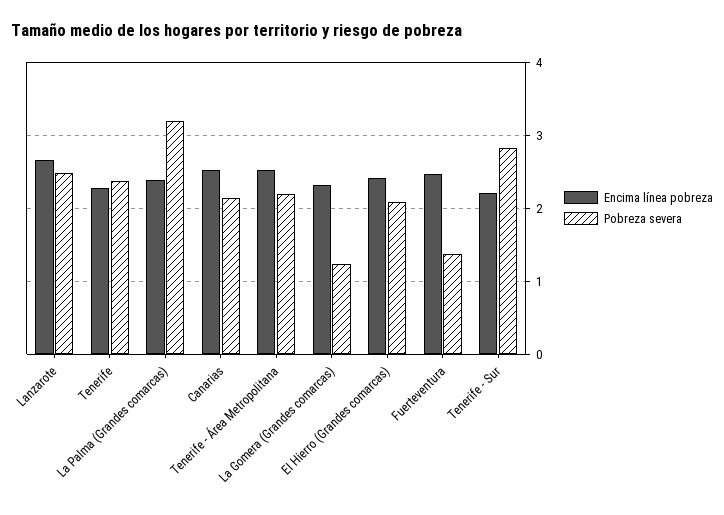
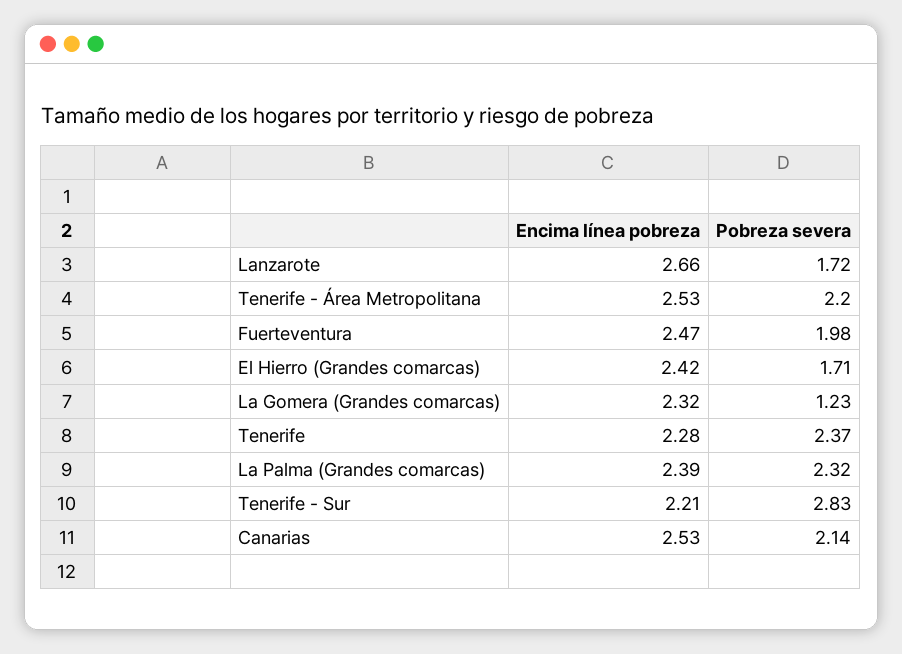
Pobreza severa, Lanzarote: 2.5 -> 1.72
Pobreza severa, La Palma (Grandes comarcas): 3.2 -> 2.32
Pobreza severa, El Hierro (Grandes comarcas): 2.1 -> 1.71
Pobreza severa, Fuerteventura: 1.4 -> 1.98

